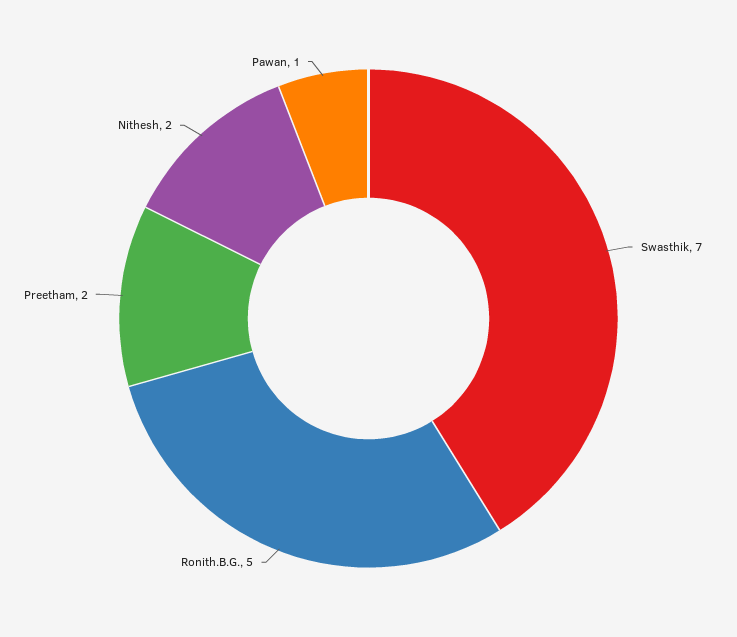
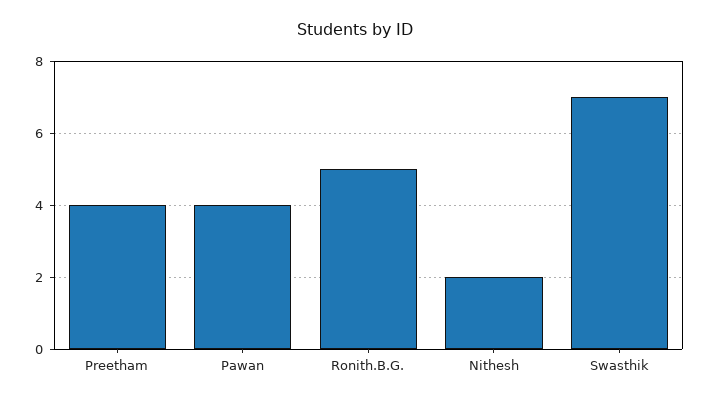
Preetham: 2 -> 4
Pawan: 1 -> 4

